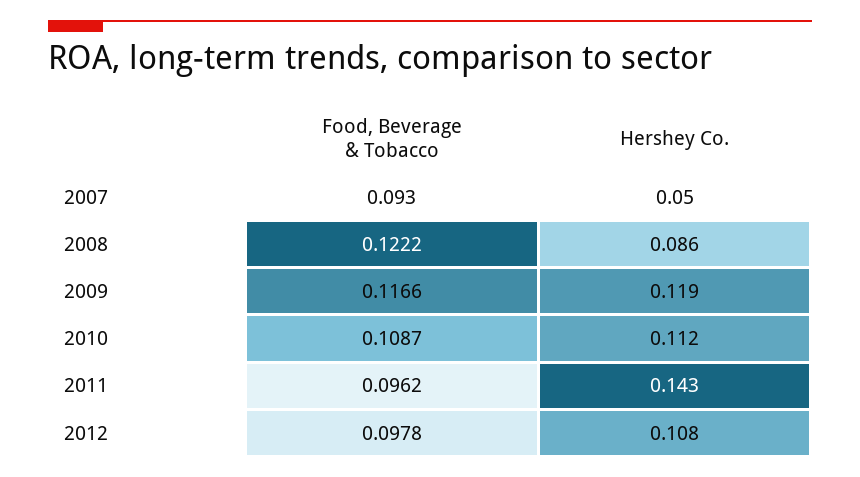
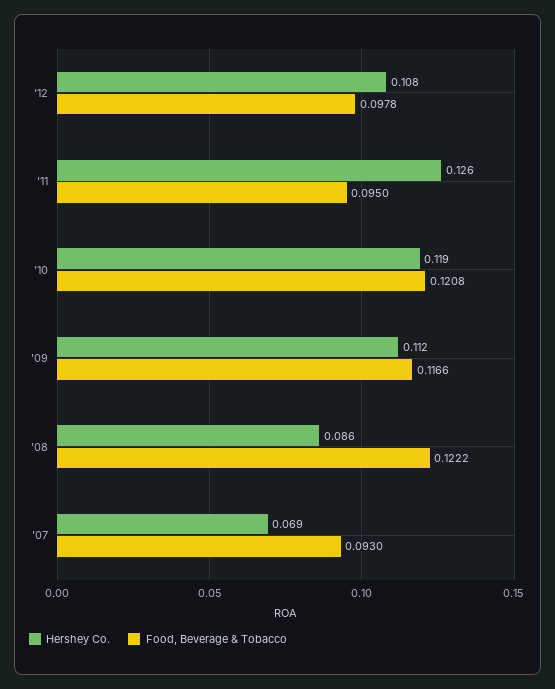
Hershey Co., 2007: 0.05 -> 0.069
Hershey Co., 2009: 0.119 -> 0.112
Food, Beverage & Tobacco, 2010: 0.1087 -> 0.1208
Hershey Co., 2010: 0.112 -> 0.119
Food, Beverage & Tobacco, 2011: 0.0962 -> 0.095
Hershey Co., 2011: 0.143 -> 0.126

